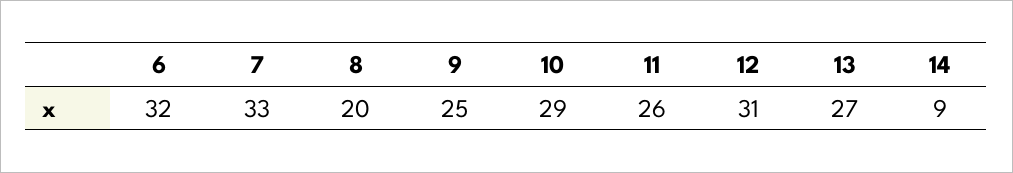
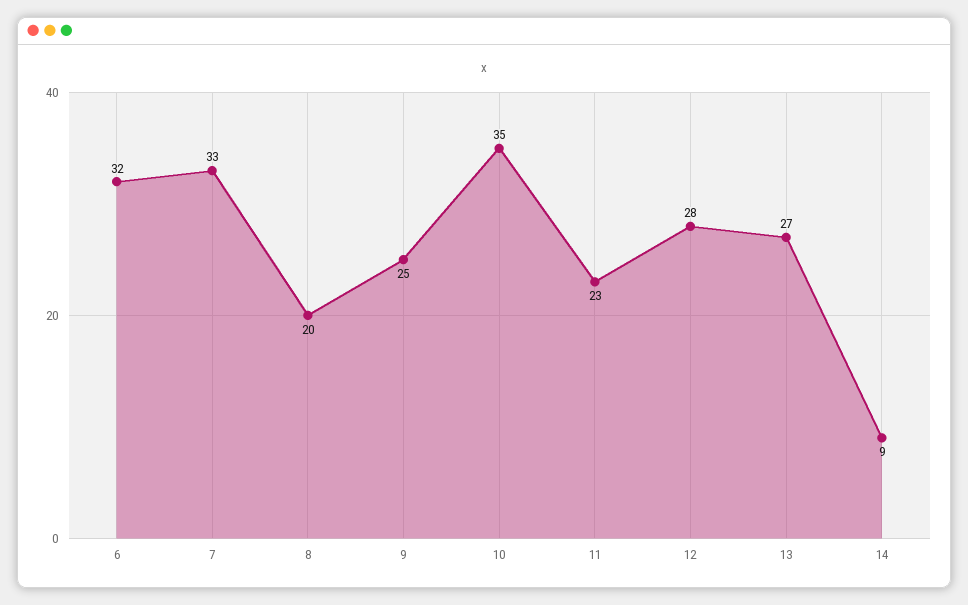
10: 29 -> 35
11: 26 -> 23
12: 31 -> 28

